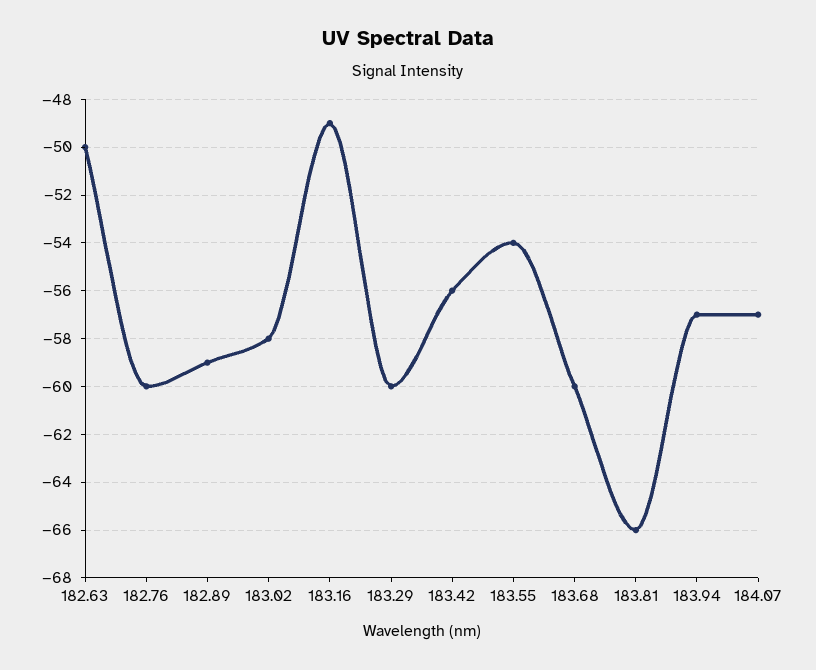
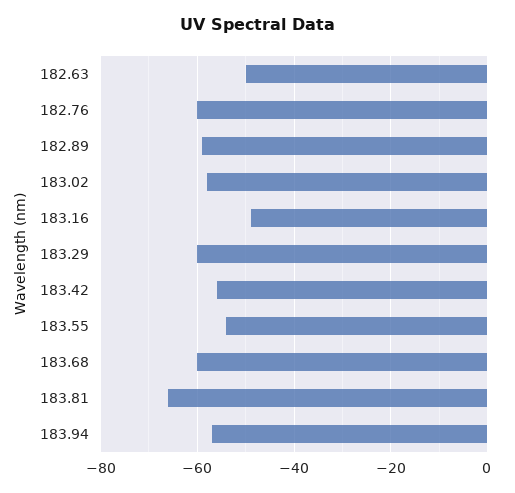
184.07: -57 -> none

